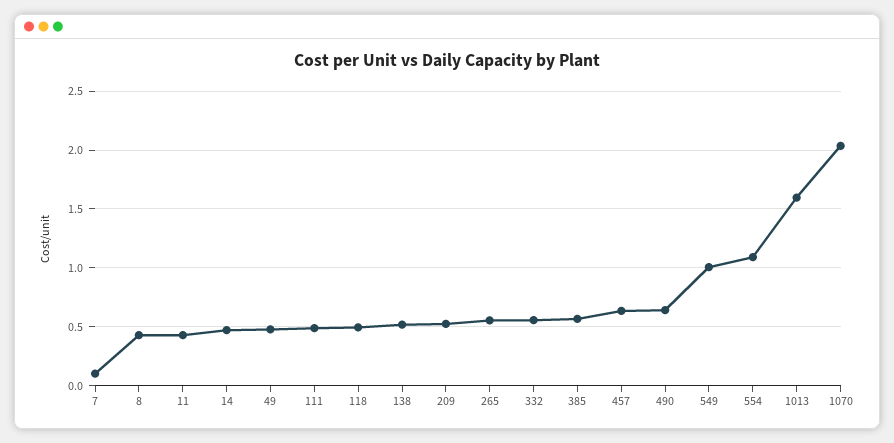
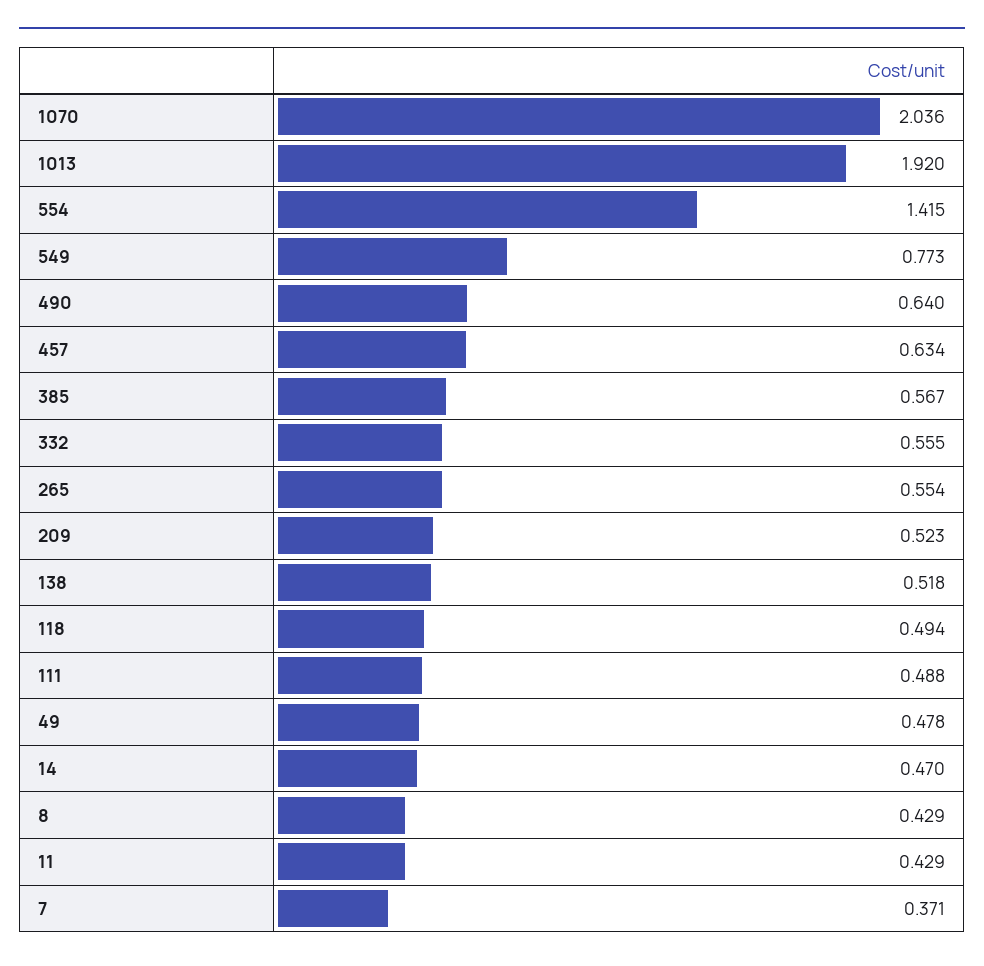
7: 0.1 -> 0.371
549: 1 -> 0.773
554: 1.1 -> 1.415
1013: 1.6 -> 1.92

